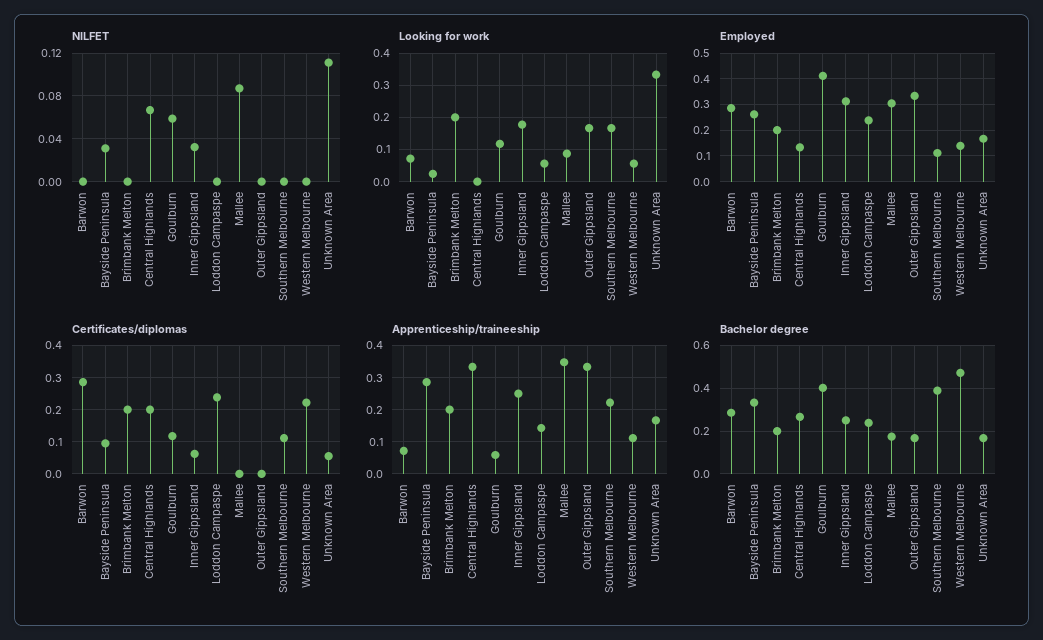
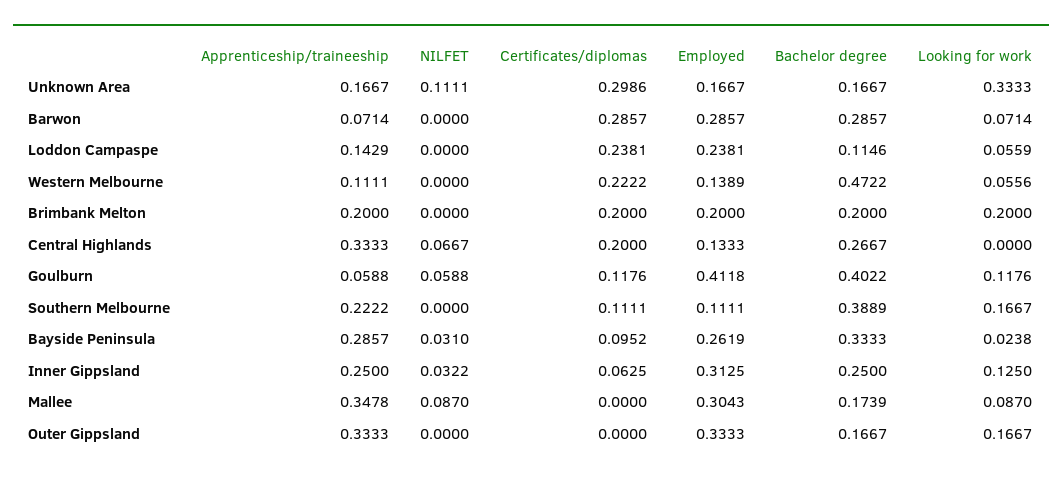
Looking for work, Inner Gippsland: 0.18 -> 0.125
Certificates/diplomas, Unknown Area: 0.06 -> 0.2986
Bachelor degree, Loddon Campaspe: 0.25 -> 0.1146

